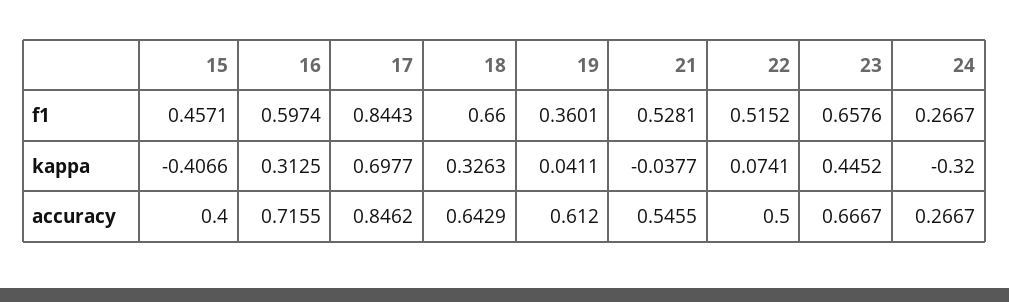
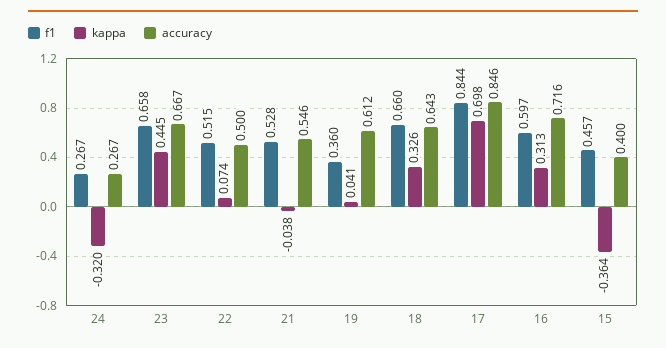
kappa, 15: -0.4066 -> -0.364

